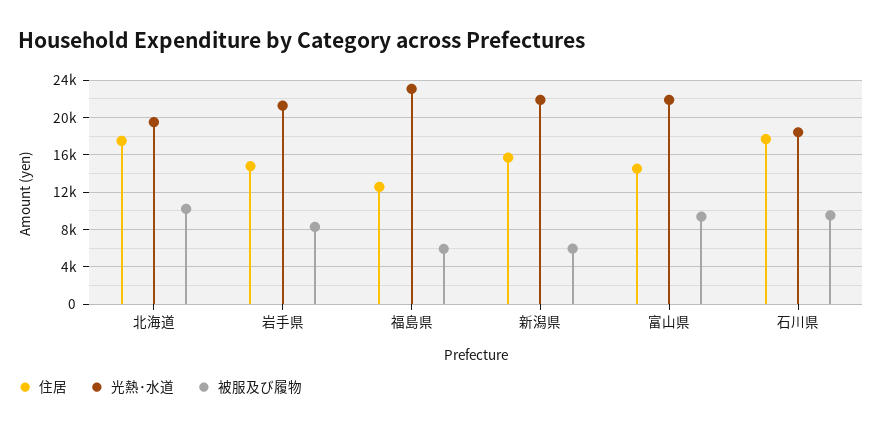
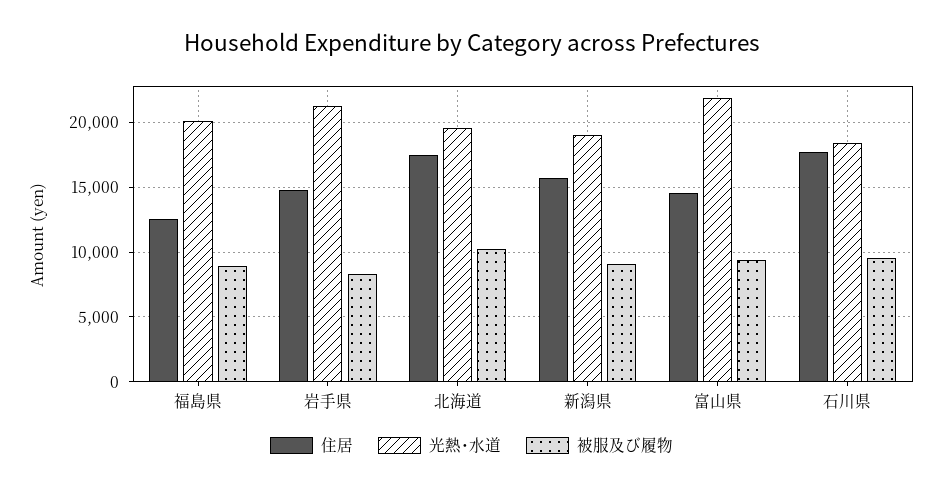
光熱･水道, 福島県: 23000 -> 20000
被服及び履物, 福島県: 6000 -> 9000
光熱･水道, 新潟県: 22000 -> 19000
被服及び履物, 新潟県: 6000 -> 9000

